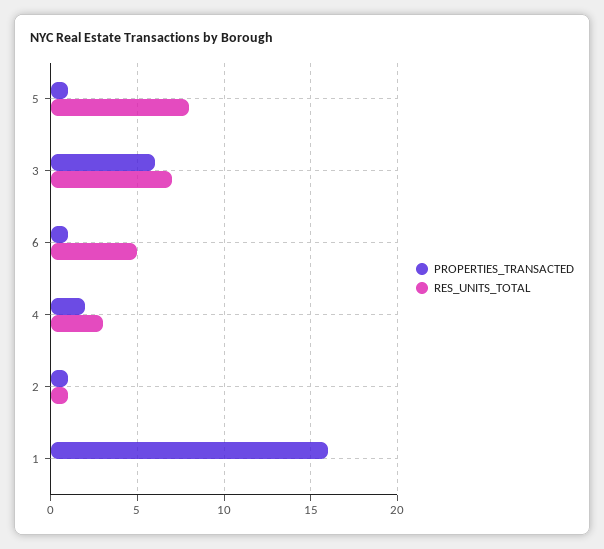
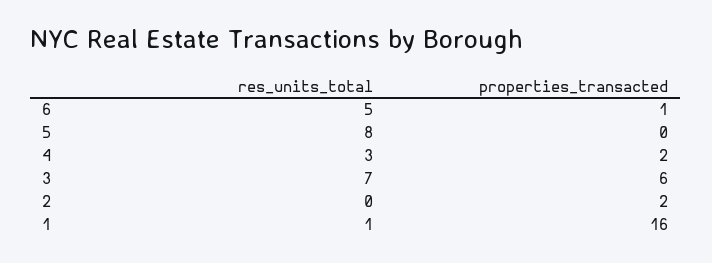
PROPERTIES_TRANSACTED, 5: 1 -> 0
PROPERTIES_TRANSACTED, 2: 1 -> 2
RES_UNITS_TOTAL, 2: 1 -> 0
RES_UNITS_TOTAL, 1: 0 -> 1

